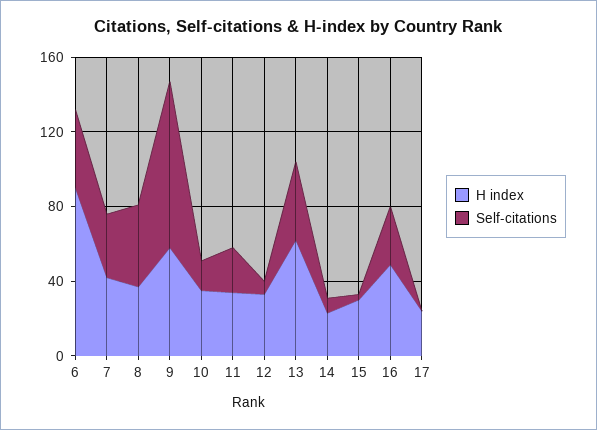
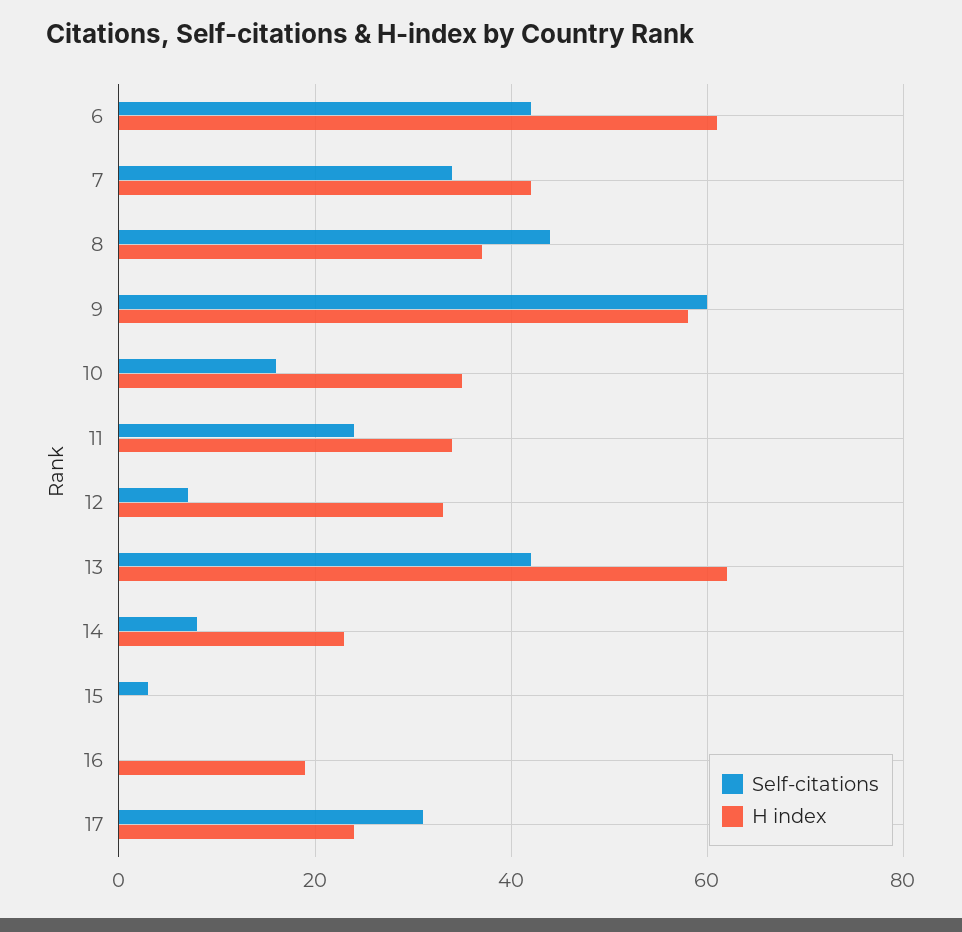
H index, 6: 90 -> 60
Self-citations, 9: 90 -> 60
H index, 15: 30 -> 0
H index, 16: 50 -> 20
Self-citations, 16: 30 -> 0
Self-citations, 17: 0 -> 30

